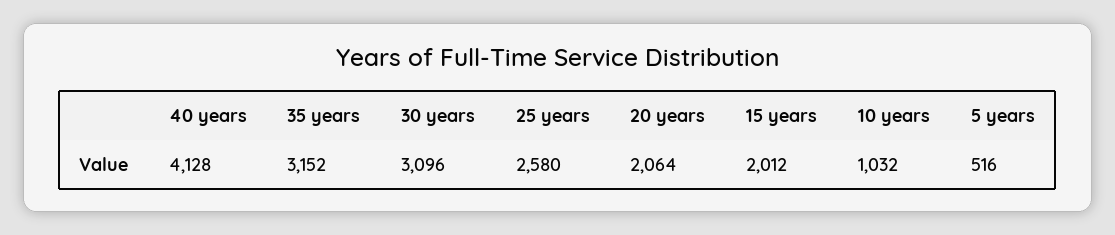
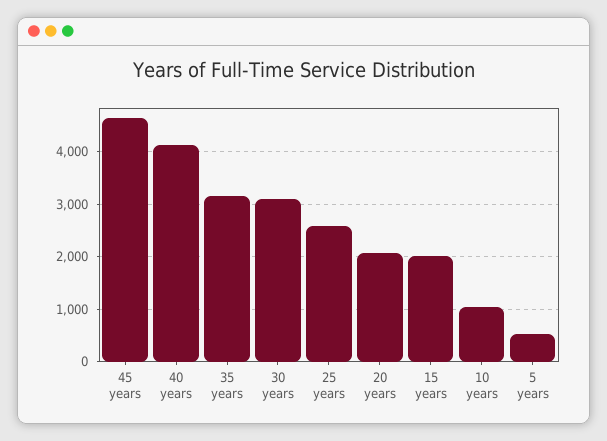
45 years: none -> 4600

